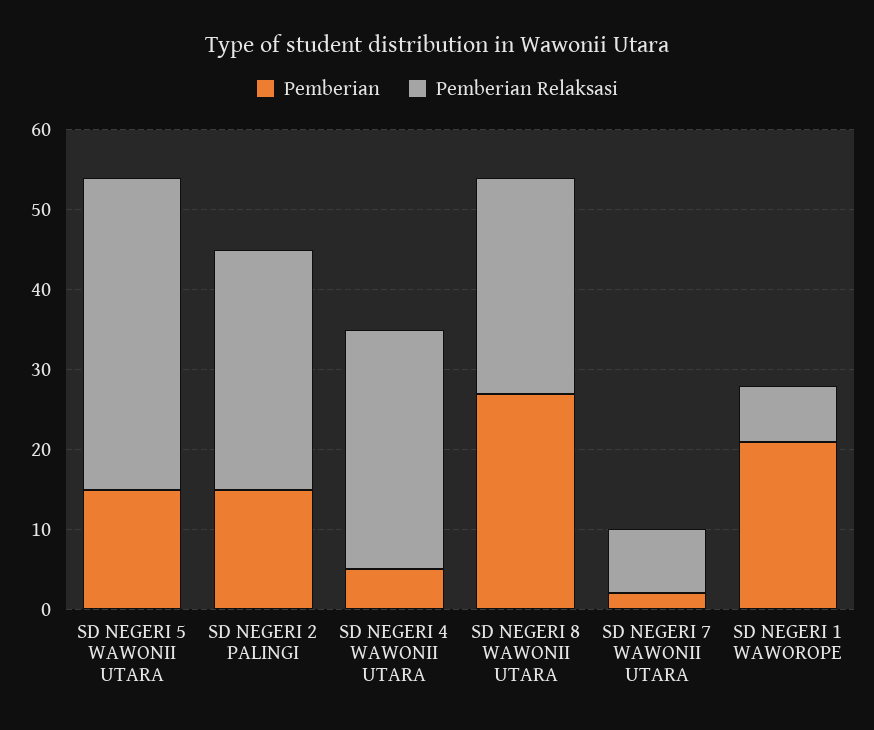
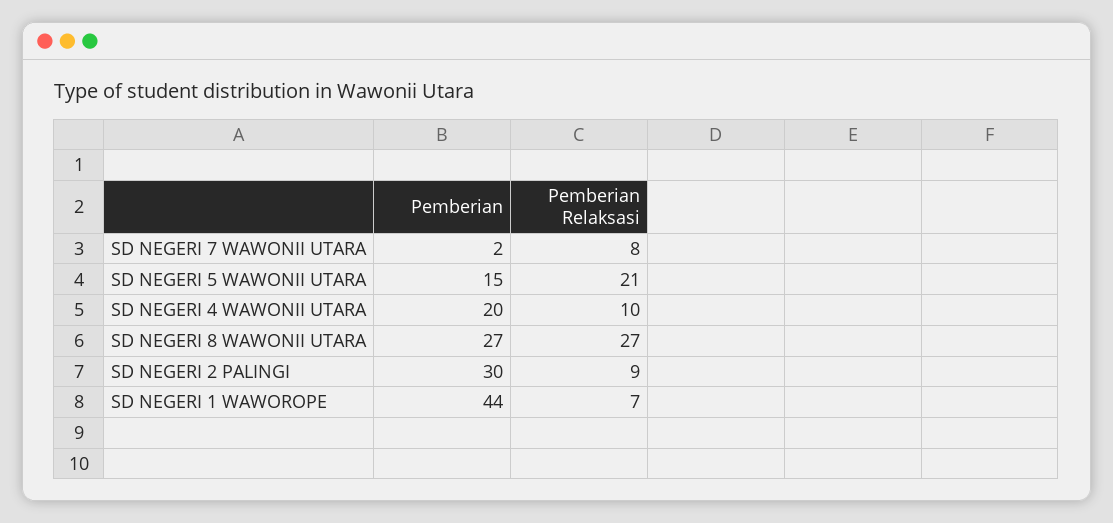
Pemberian Relaksasi, SD NEGERI 5 WAWONII UTARA: 40 -> 21
Pemberian, SD NEGERI 2 PALINGI: 15 -> 30
Pemberian Relaksasi, SD NEGERI 2 PALINGI: 30 -> 9
Pemberian, SD NEGERI 4 WAWONII UTARA: 5 -> 20
Pemberian Relaksasi, SD NEGERI 4 WAWONII UTARA: 30 -> 10
Pemberian, SD NEGERI 1 WAWOROPE: 20 -> 44

